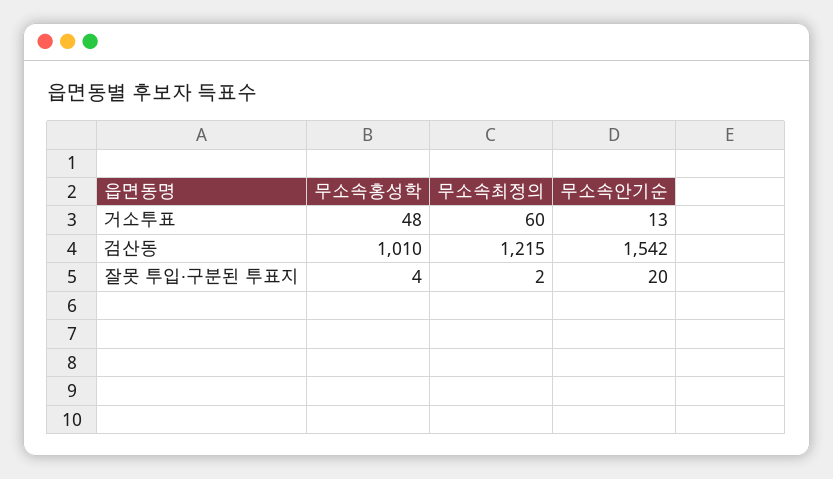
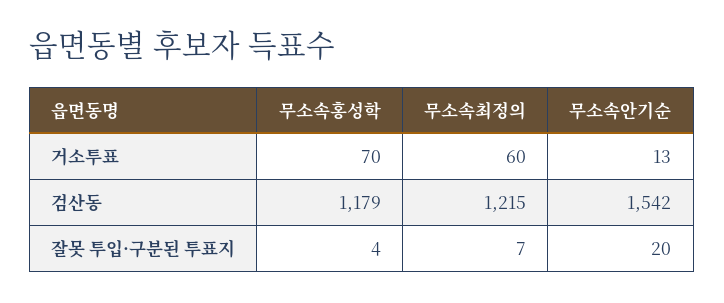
무소속홍성학, 거소투표: 48 -> 70
무소속홍성학, 검산동: 1010 -> 1179
무소속최정의, 잘못 투입·구분된 투표지: 2 -> 7

